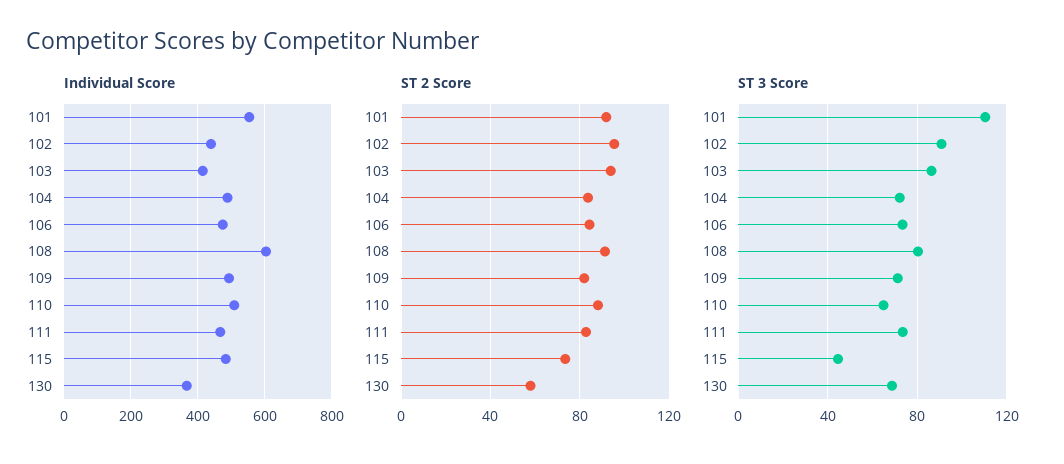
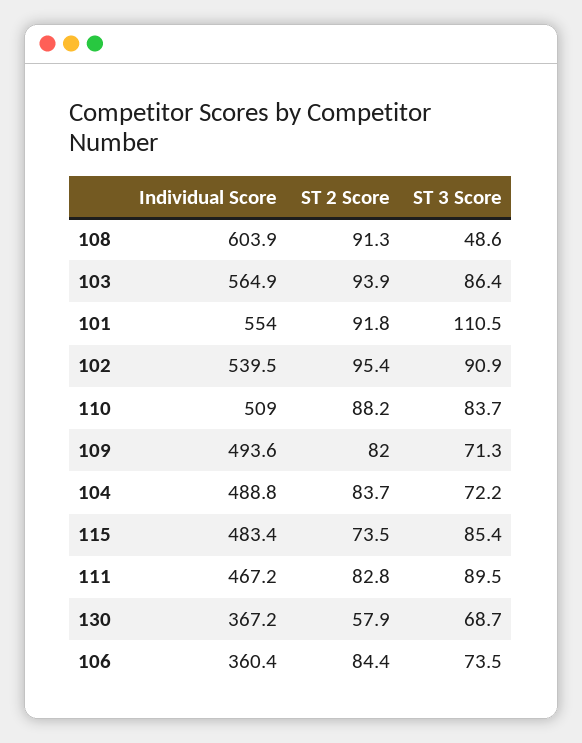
Individual Score, 102: 440 -> 539.5
Individual Score, 103: 420 -> 564.9
Individual Score, 106: 480 -> 360.4
ST 3 Score, 108: 80 -> 48.6
ST 3 Score, 110: 65 -> 83.7
ST 3 Score, 111: 75 -> 89.5
ST 3 Score, 115: 45 -> 85.4

